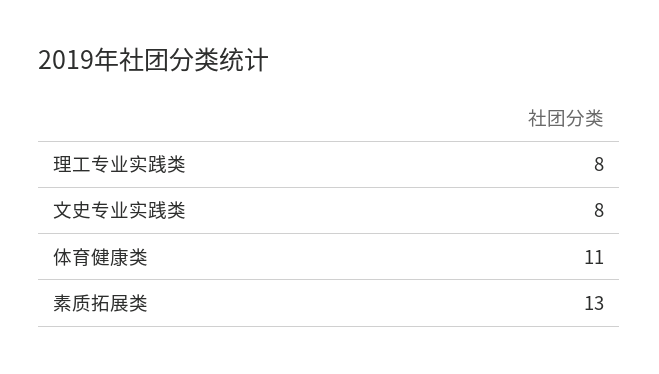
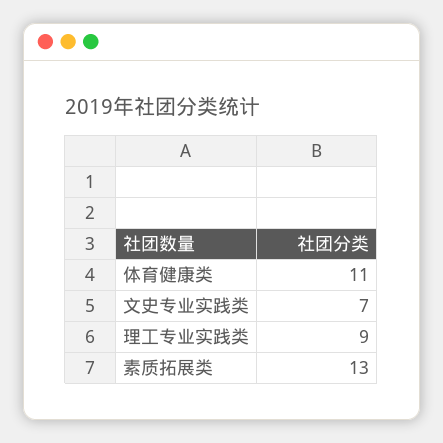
理工专业实践类: 8 -> 9
文史专业实践类: 8 -> 7

